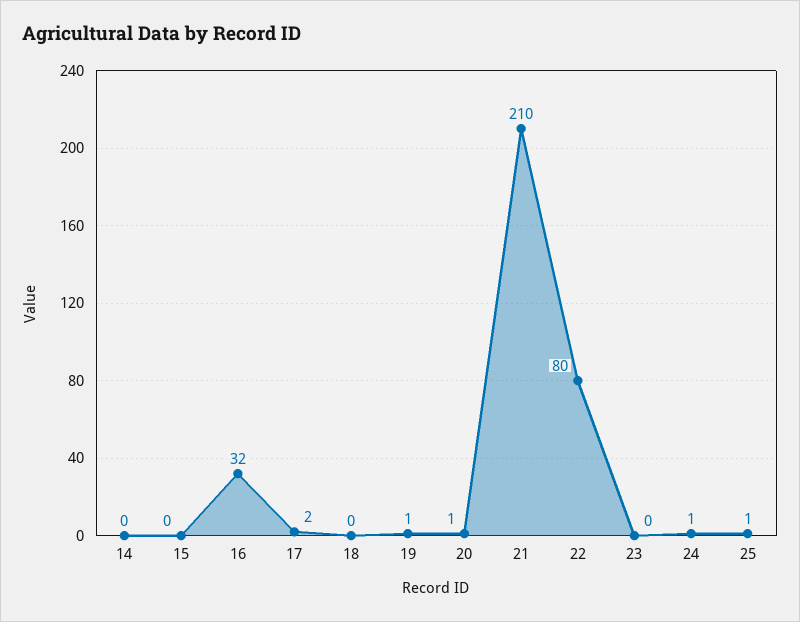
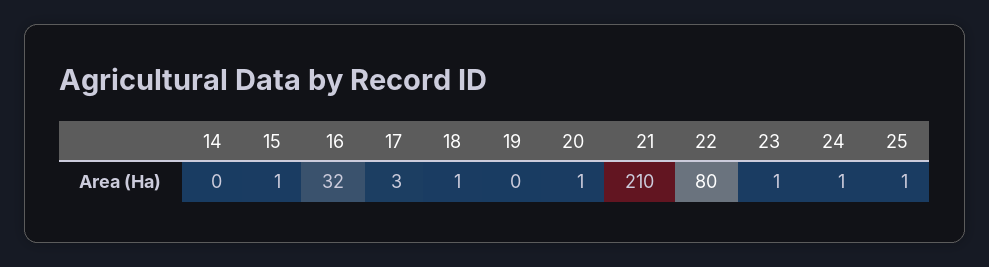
15: 0 -> 1
17: 2 -> 3
18: 0 -> 1
19: 1 -> 0
23: 0 -> 1

